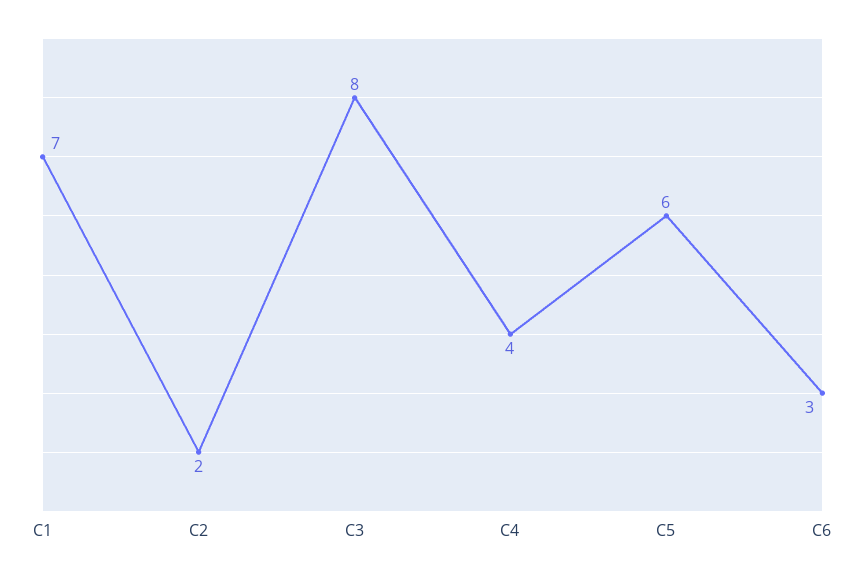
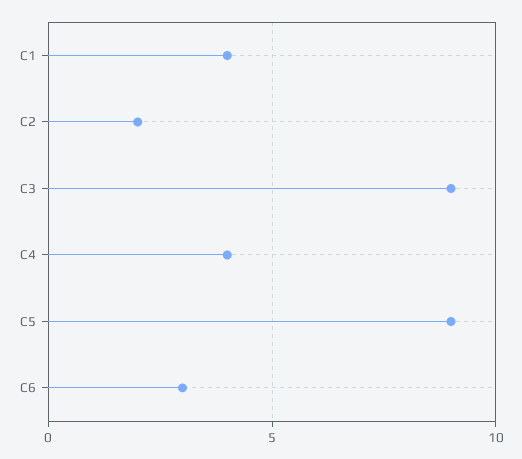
C1: 7 -> 4
C3: 8 -> 9
C5: 6 -> 9

